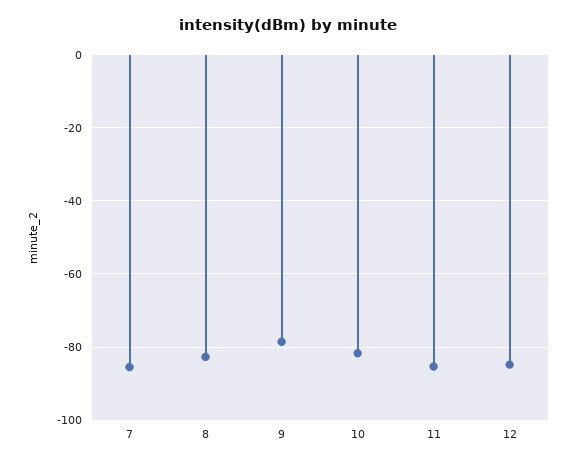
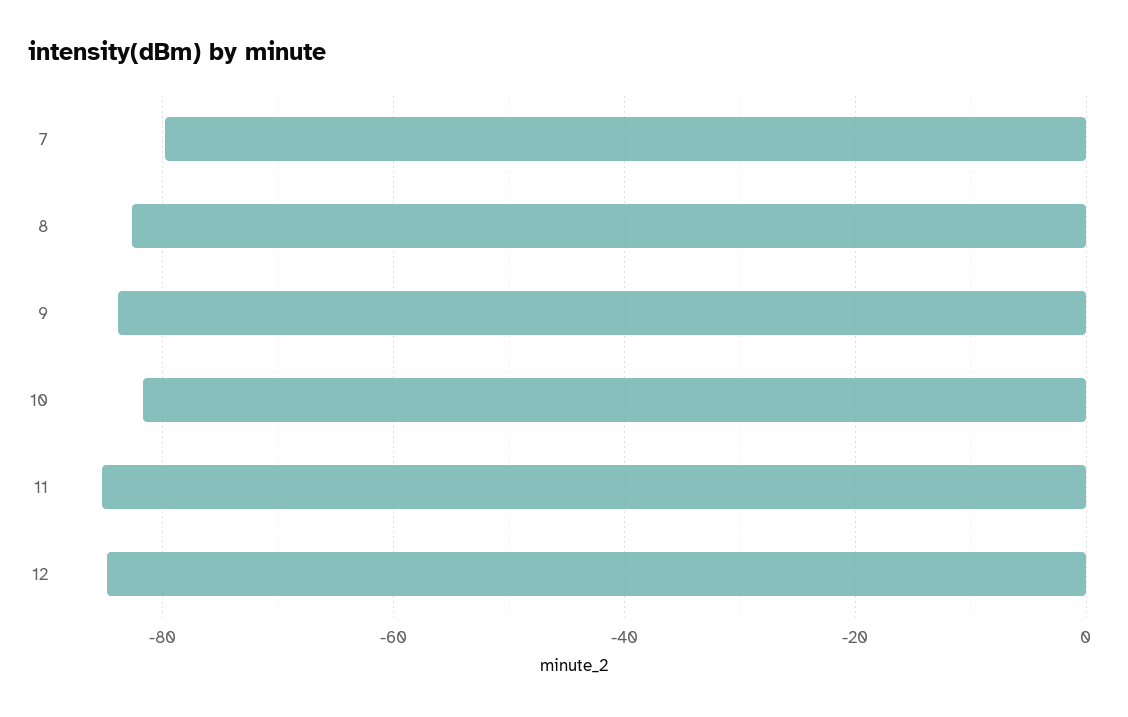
7: -86 -> -80
9: -78 -> -84

